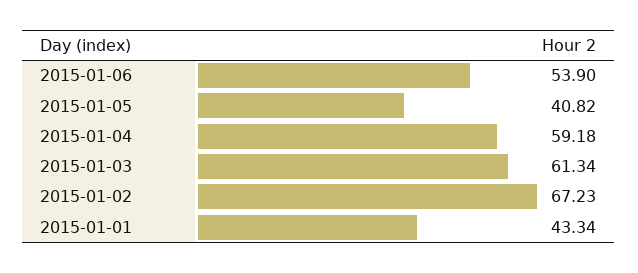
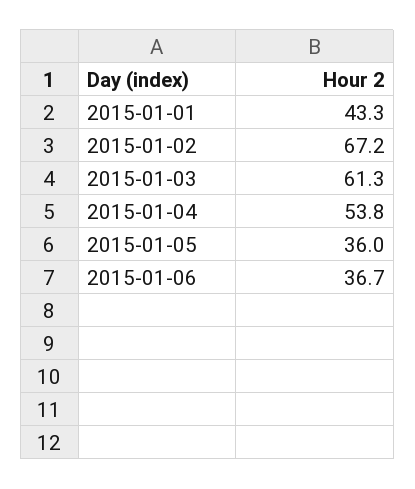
2015-01-06: 53.9 -> 36.7
2015-01-05: 40.82 -> 36
2015-01-04: 59.18 -> 53.8

